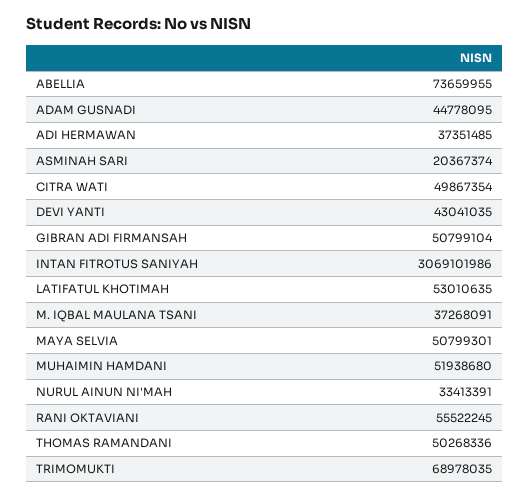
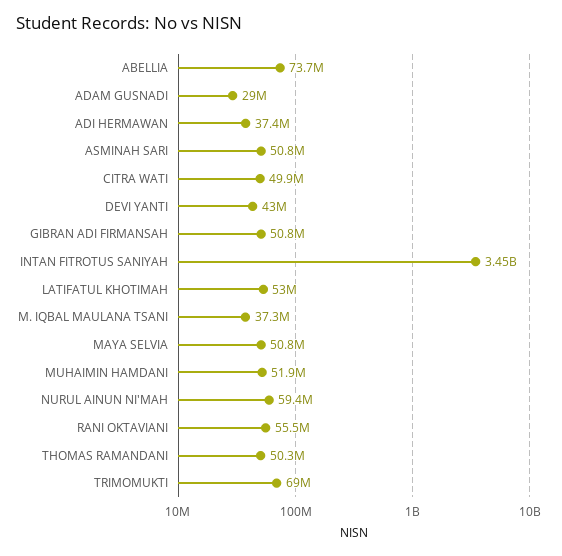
ADAM GUSNADI: 44778095 -> 29000000
ASMINAH SARI: 20367374 -> 50800000
INTAN FITROTUS SANIYAH: 3069101986 -> 3450000000
NURUL AINUN NI'MAH: 33413391 -> 59400000

